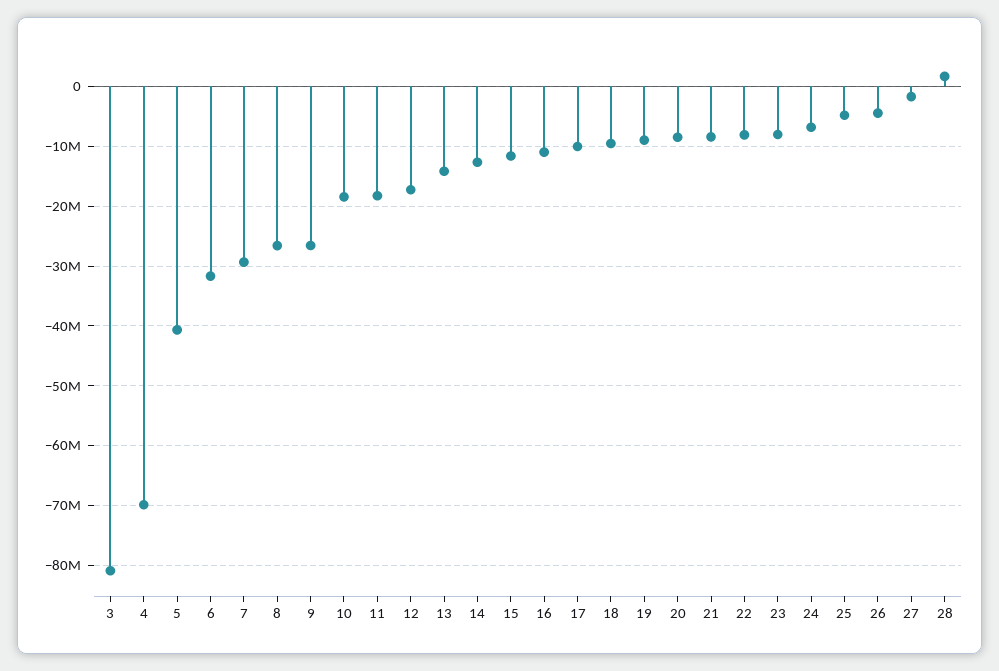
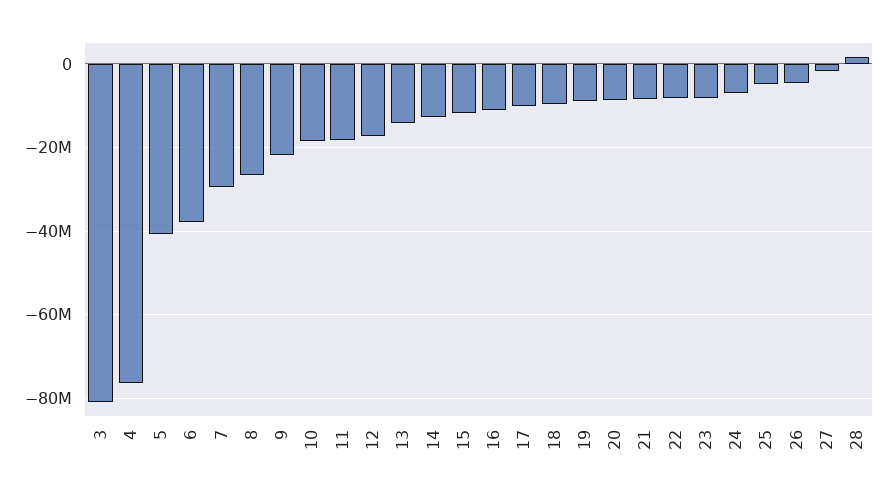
4: -70000000 -> -76000000
6: -32000000 -> -38000000
9: -26000000 -> -22000000

